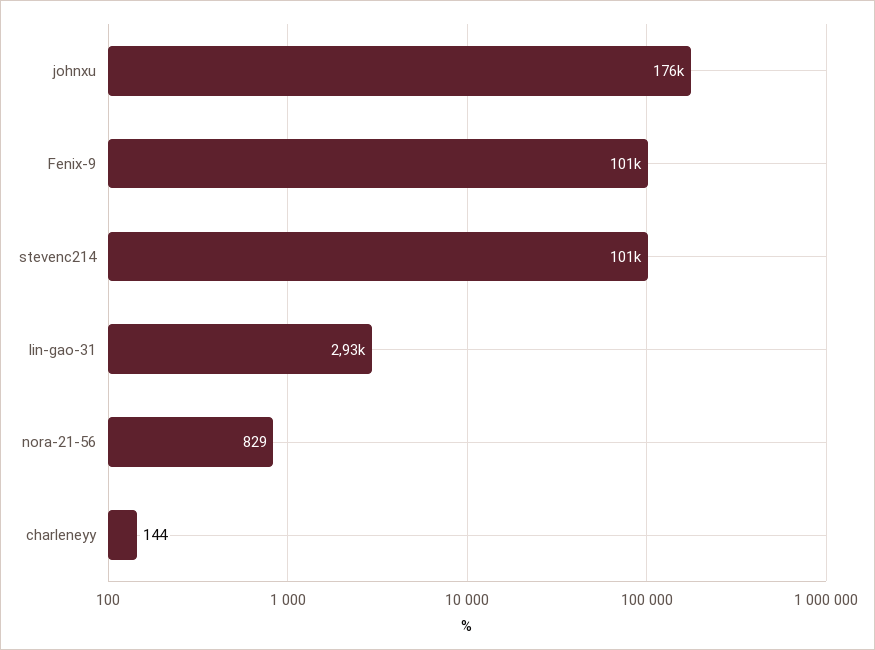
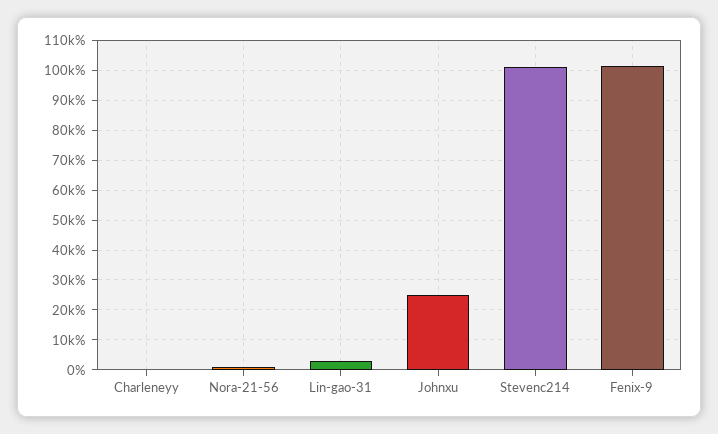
johnxu: 176000 -> 25000

